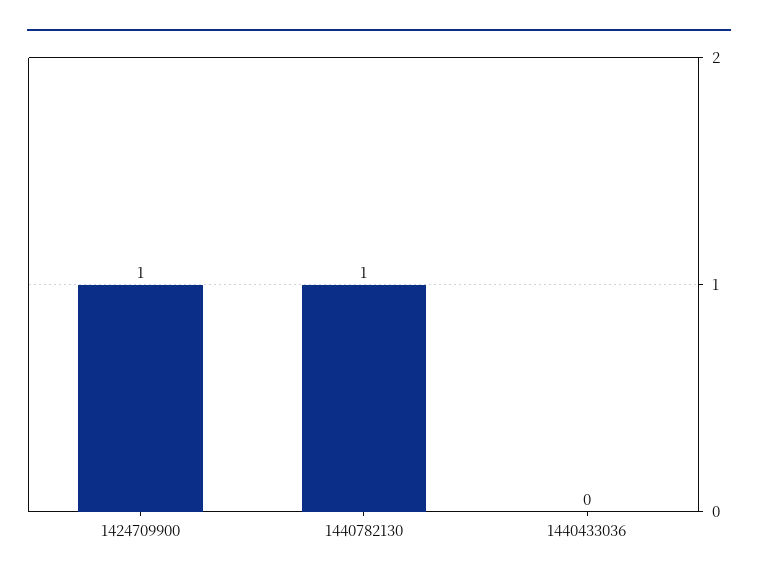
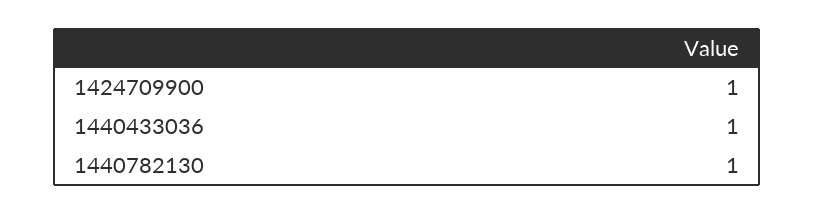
1440433036: 0 -> 1

